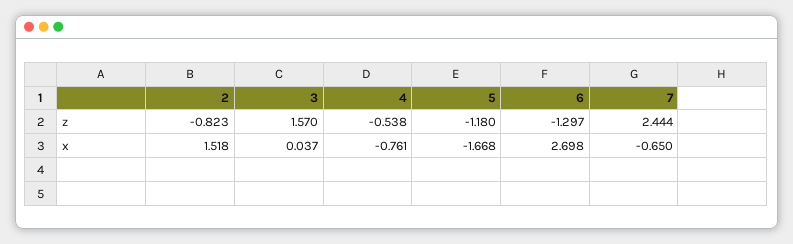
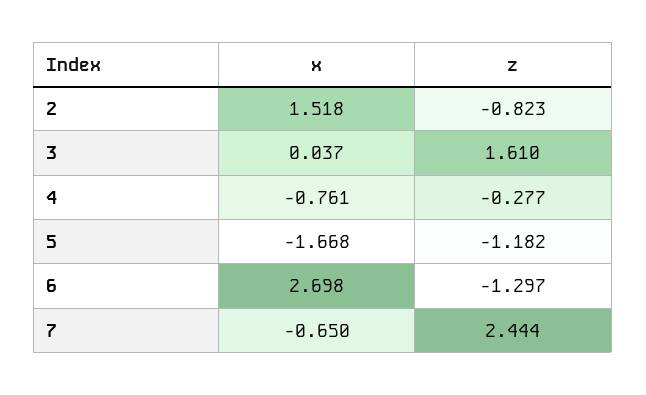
3, z: 1.57 -> 1.61
4, z: -0.538 -> -0.277
5, z: -1.18 -> -1.182

